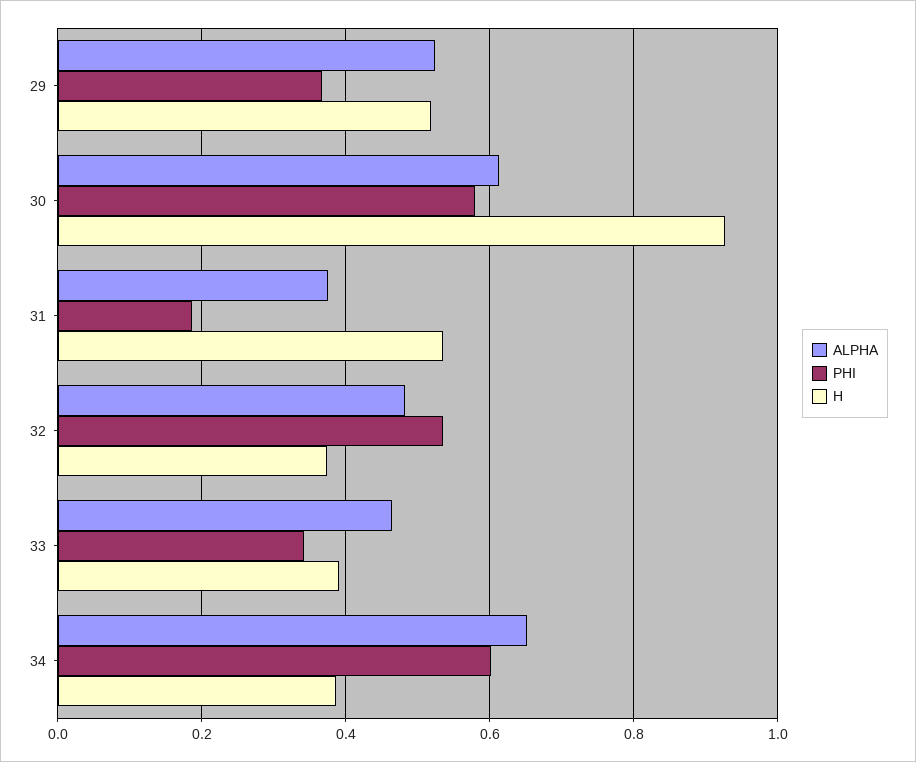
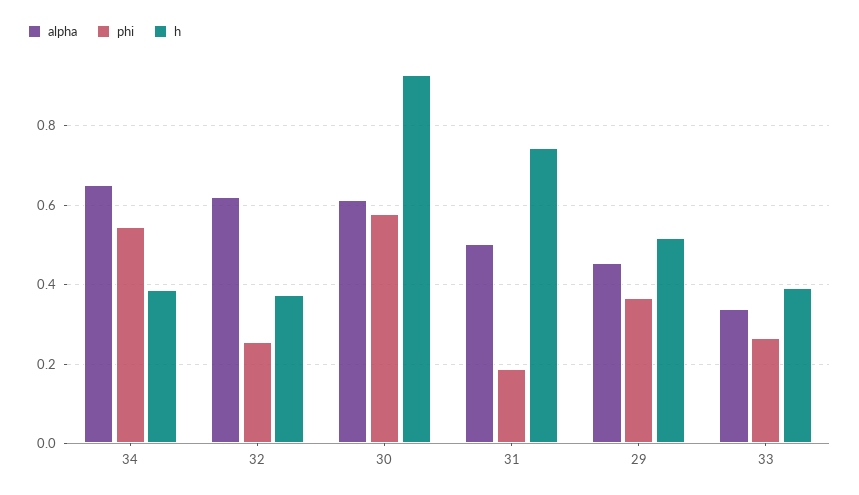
ALPHA, 29: 0.52 -> 0.46
ALPHA, 31: 0.38 -> 0.5
H, 31: 0.54 -> 0.74
ALPHA, 32: 0.48 -> 0.62
PHI, 32: 0.54 -> 0.26
ALPHA, 33: 0.46 -> 0.34
PHI, 33: 0.34 -> 0.26
PHI, 34: 0.6 -> 0.54

